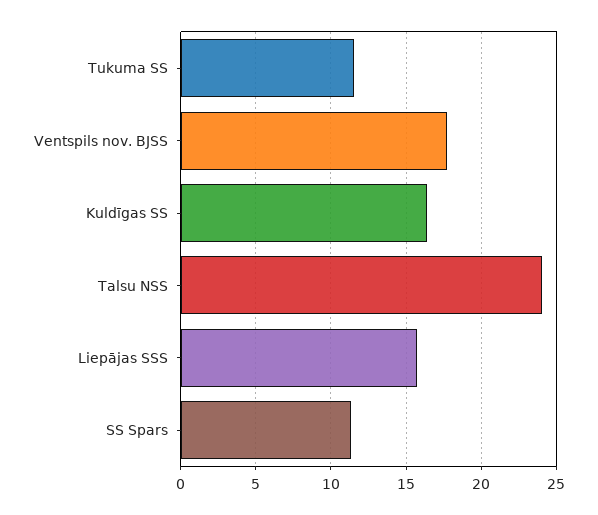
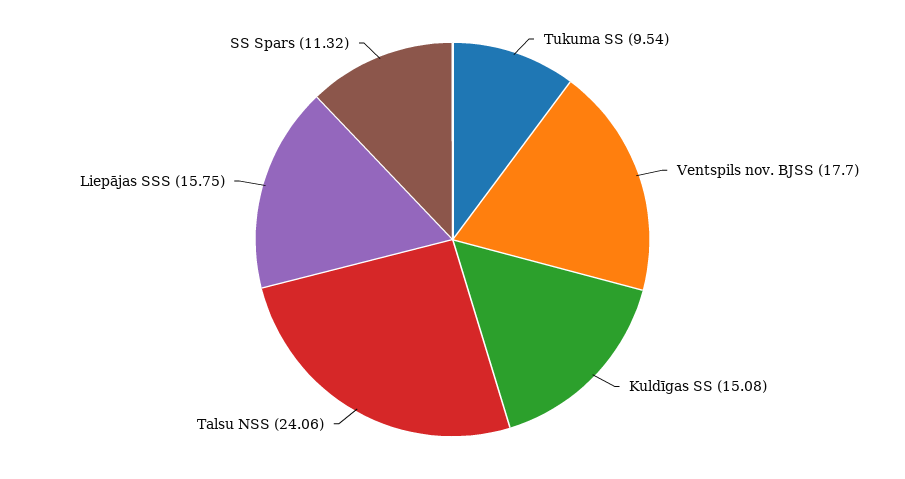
Tukuma SS: 11.5 -> 9.54
Kuldīgas SS: 16.5 -> 15.08

